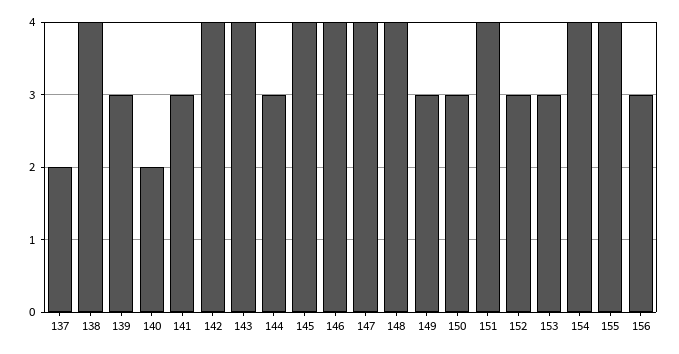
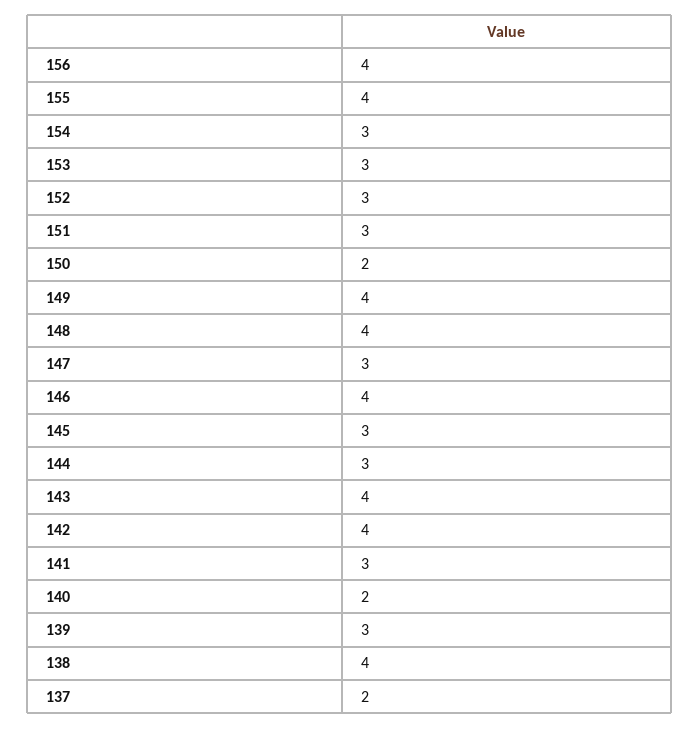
145: 4 -> 3
147: 4 -> 3
149: 3 -> 4
150: 3 -> 2
151: 4 -> 3
154: 4 -> 3
156: 3 -> 4

